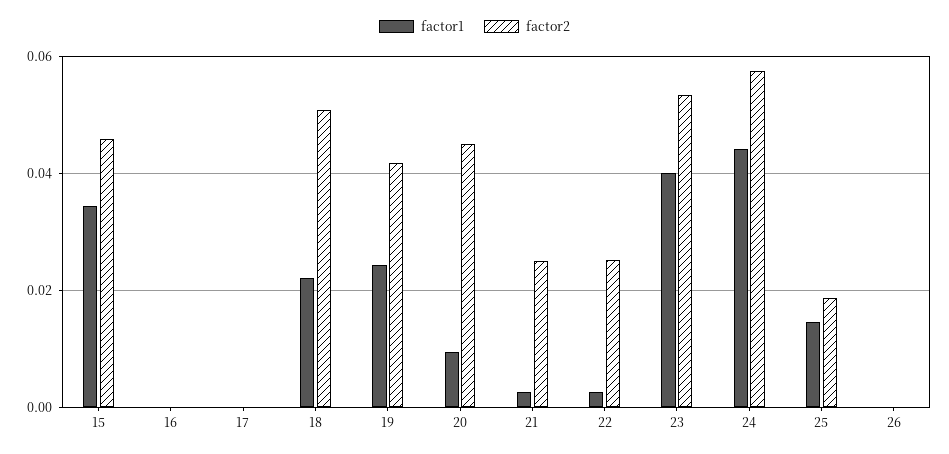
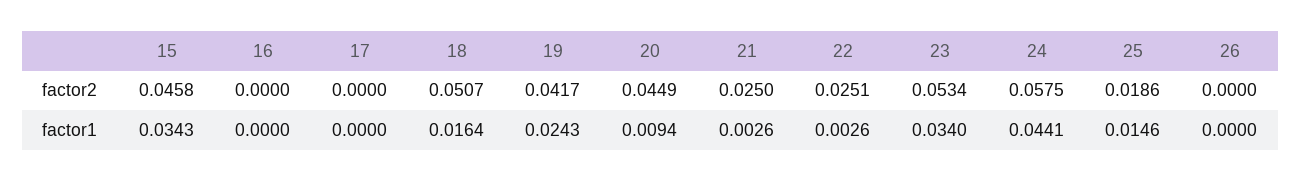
factor1, 18: 0.022 -> 0.0164
factor1, 23: 0.04 -> 0.034

